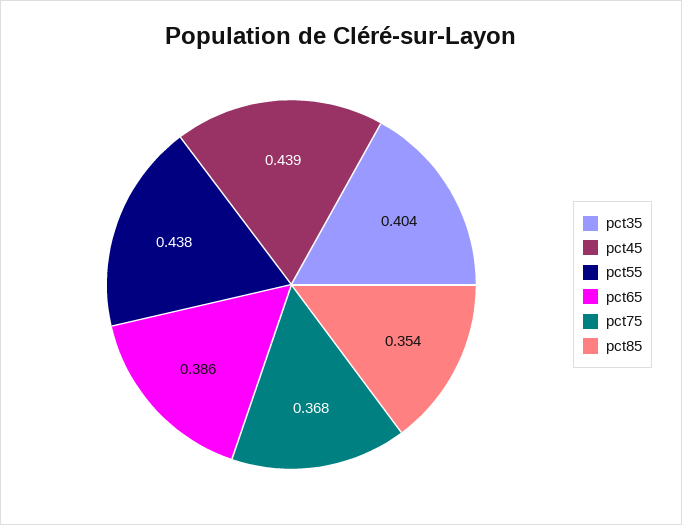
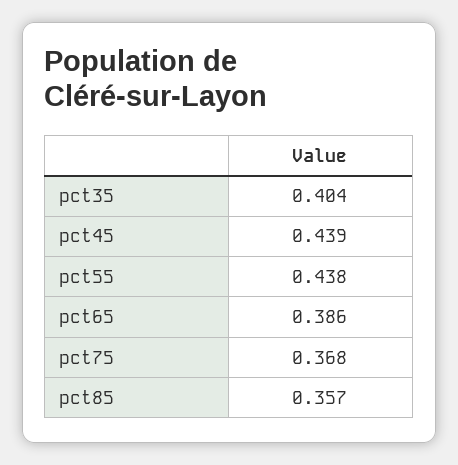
pct85: 0.354 -> 0.357

